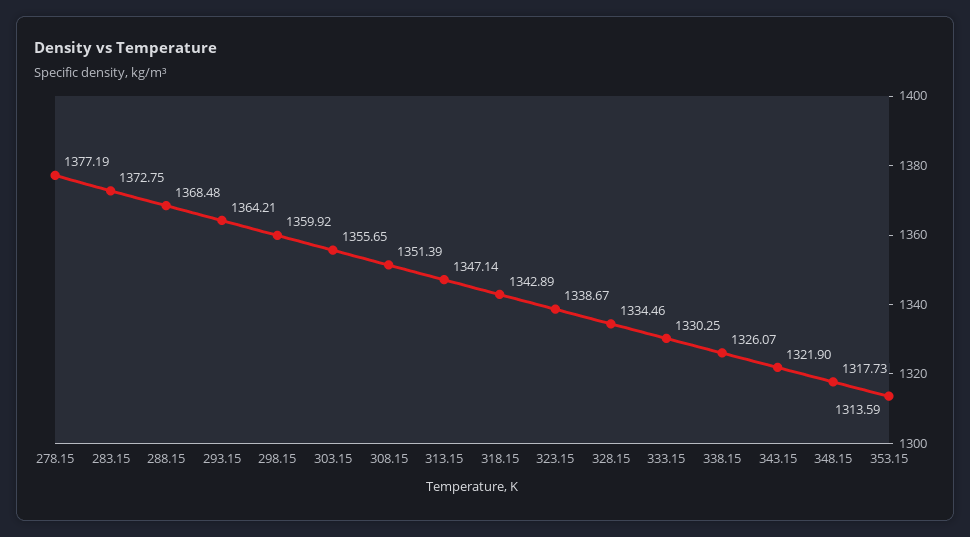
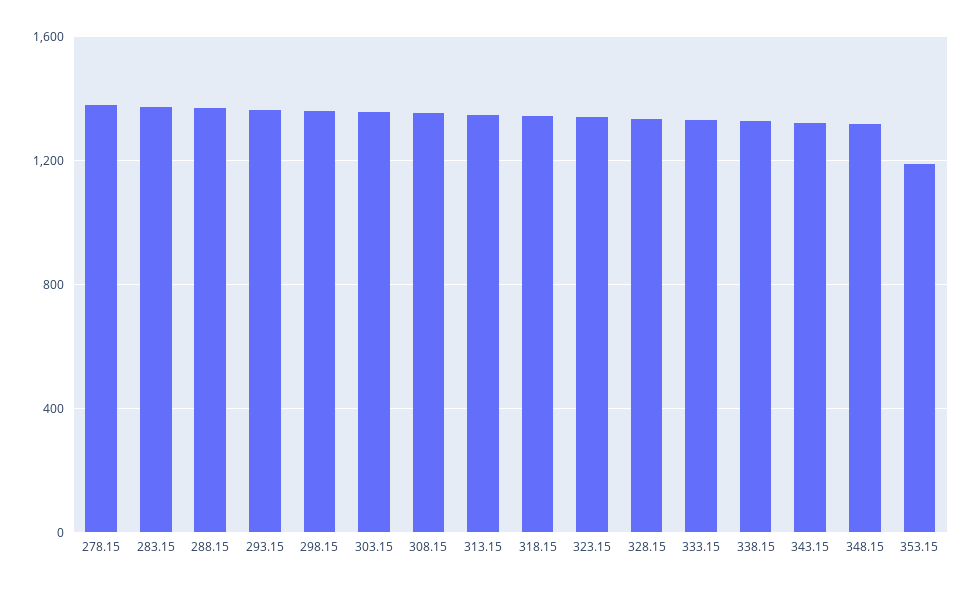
353.15: 1313.59 -> 1200

